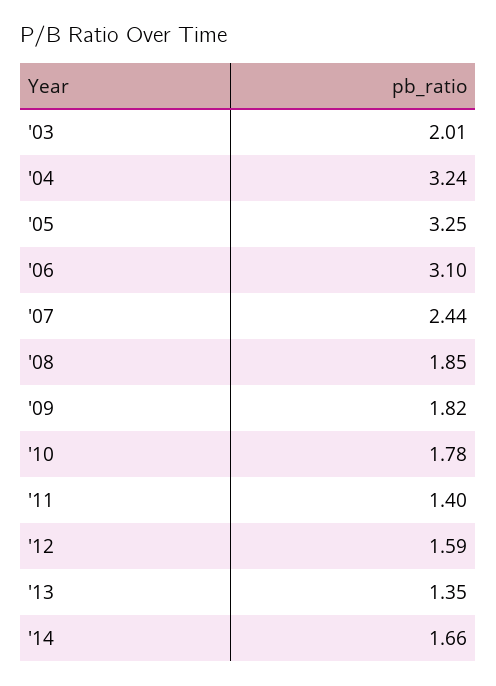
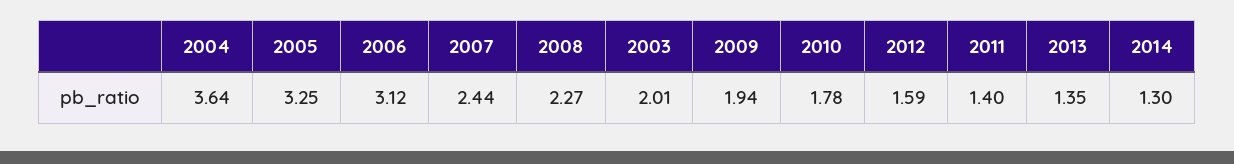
'04: 3.24 -> 3.64
'06: 3.1 -> 3.12
'08: 1.85 -> 2.27
'09: 1.82 -> 1.94
'14: 1.66 -> 1.3

